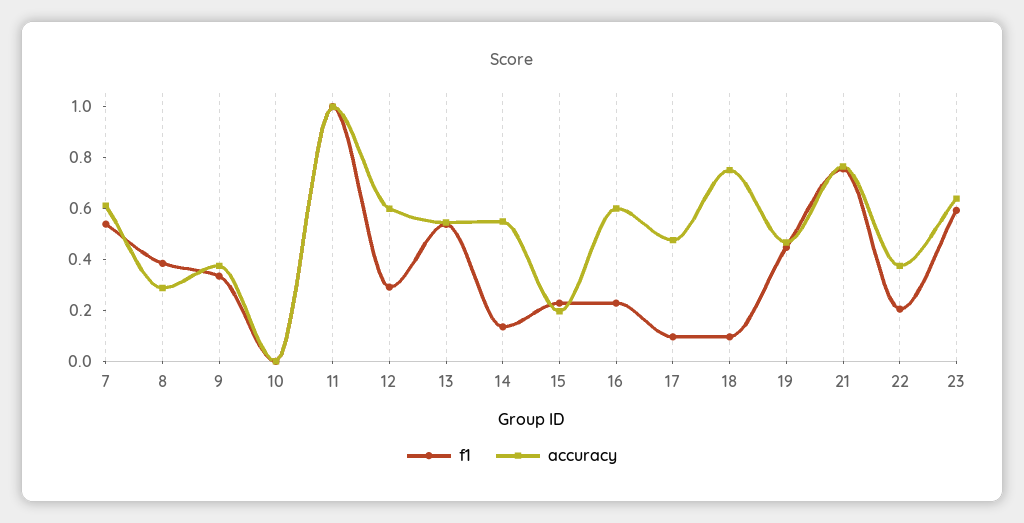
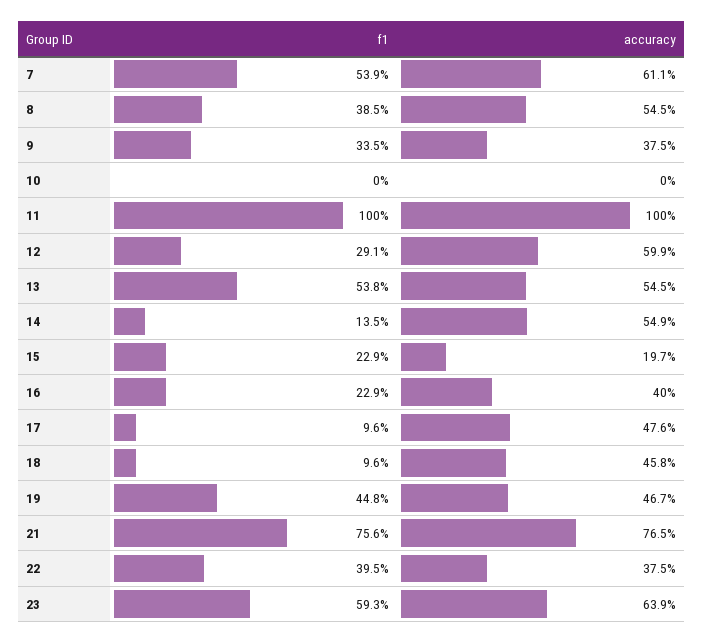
accuracy, 8: 0.3 -> 0.545
accuracy, 16: 0.6 -> 0.4
accuracy, 18: 0.75 -> 0.458
f1, 22: 0.2 -> 0.395

